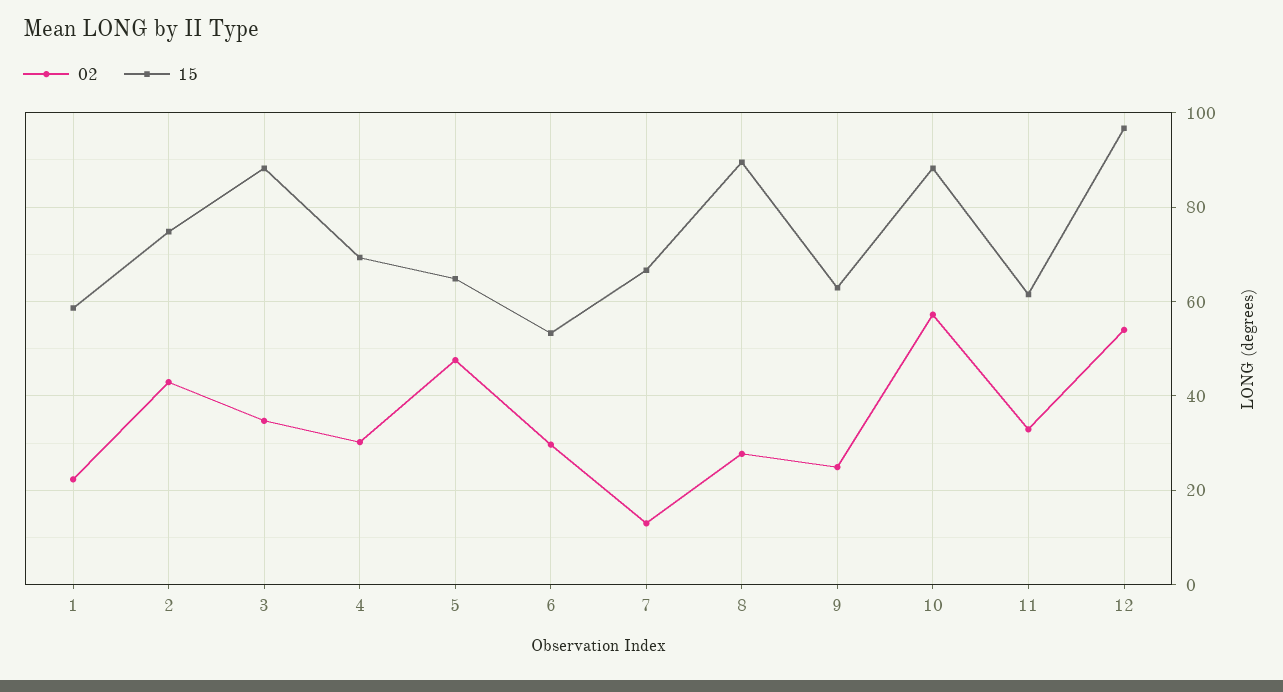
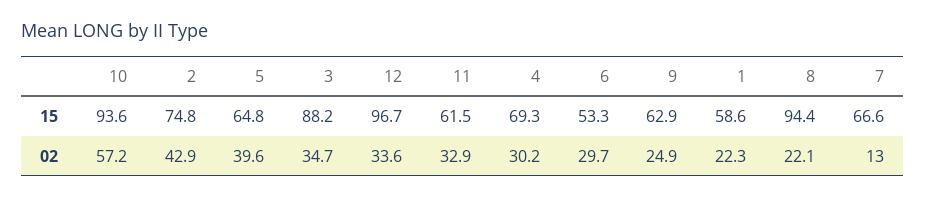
02, 5: 48 -> 39.6
02, 8: 28 -> 22.1
15, 8: 90 -> 94.4
15, 10: 88 -> 93.6
02, 12: 54 -> 33.6

